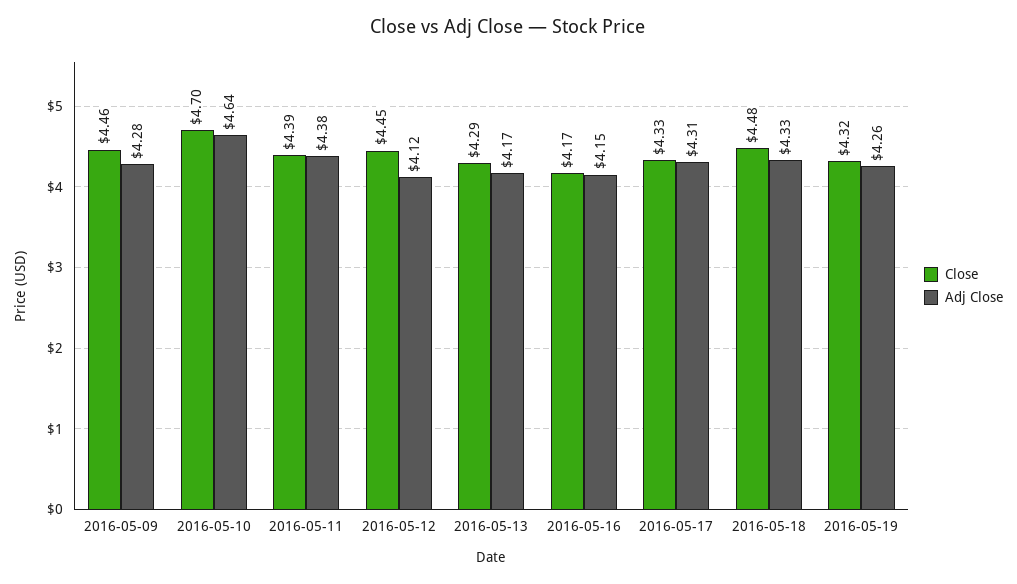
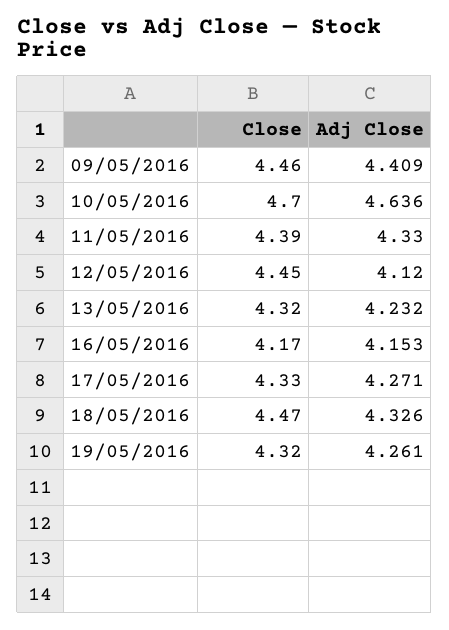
Adj Close, 2016-05-09: 4.28 -> 4.409
Adj Close, 2016-05-11: 4.38 -> 4.33
Close, 2016-05-13: 4.29 -> 4.32
Adj Close, 2016-05-13: 4.17 -> 4.232
Adj Close, 2016-05-17: 4.31 -> 4.271
Close, 2016-05-18: 4.48 -> 4.47

